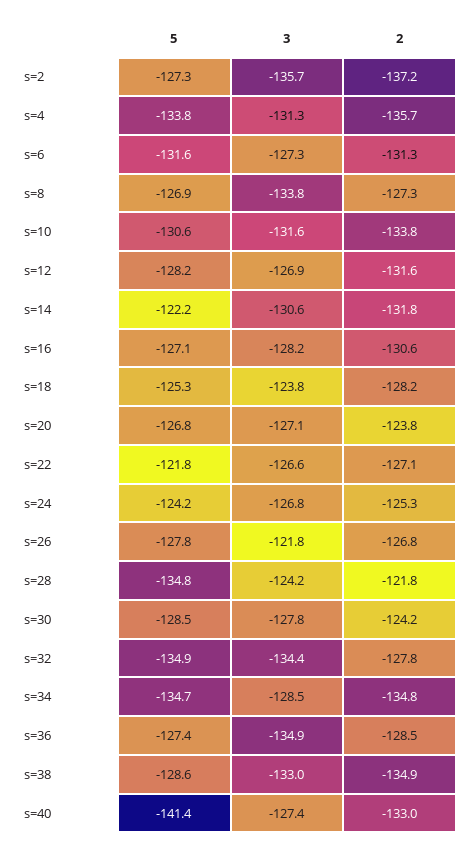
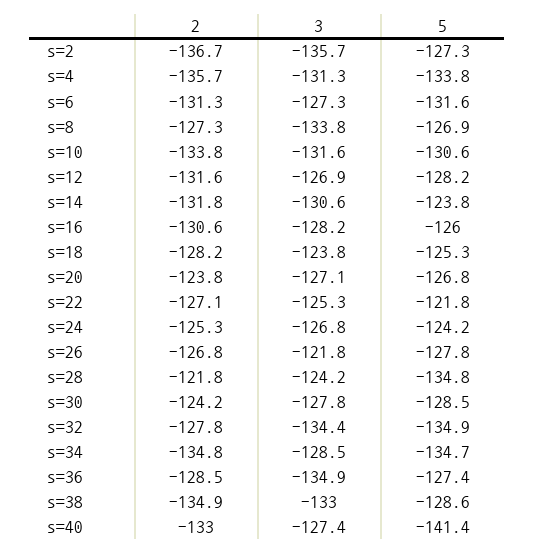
2, s=2: -137.2 -> -136.7
5, s=14: -122.2 -> -123.8
5, s=16: -127.1 -> -126
3, s=22: -126.6 -> -125.3

